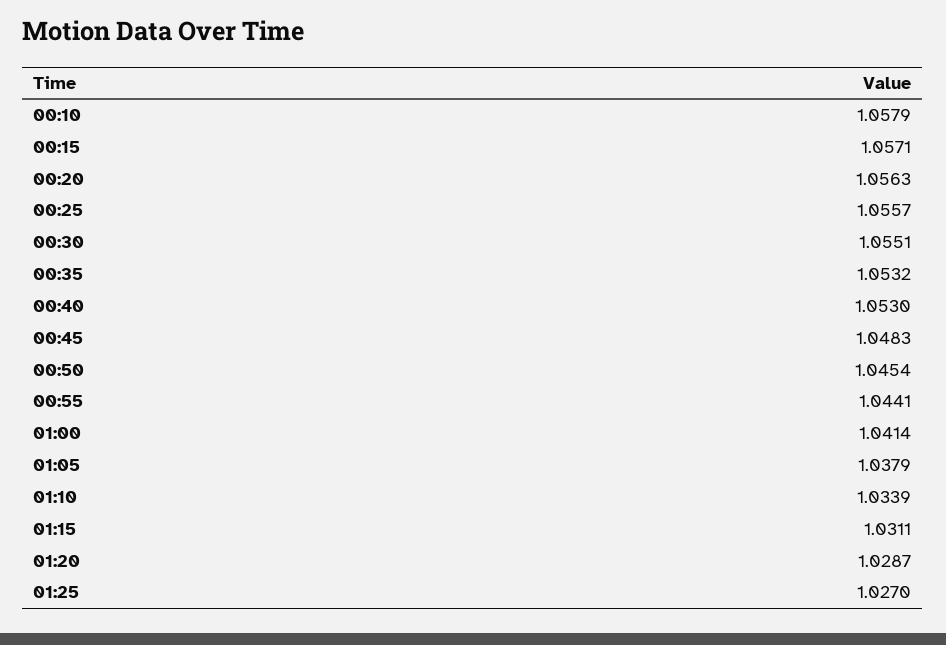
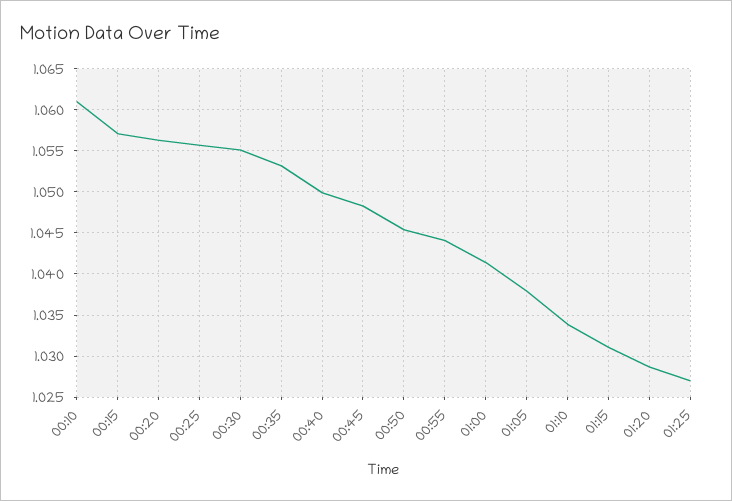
00:10: 1.0579 -> 1.061
00:40: 1.053 -> 1.05

